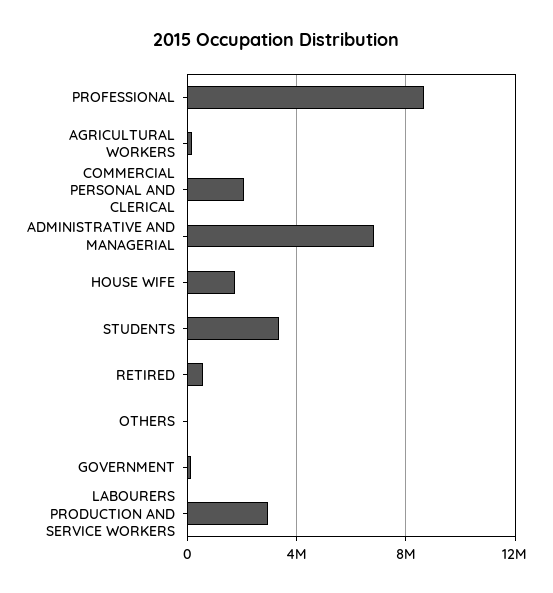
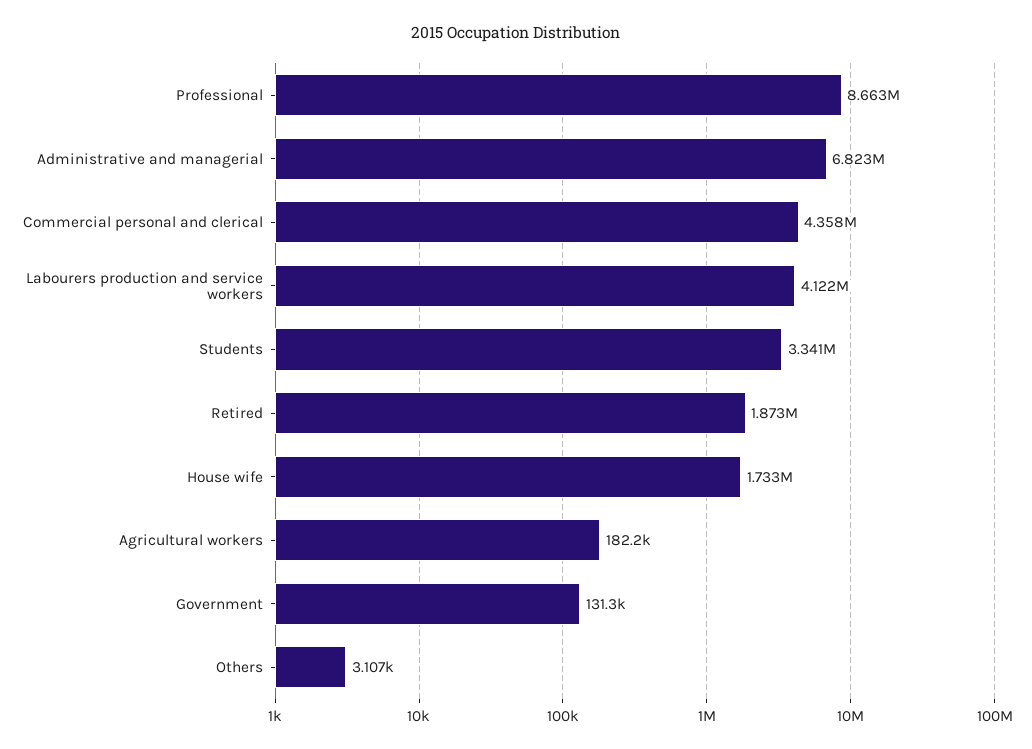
COMMERCIAL PERSONAL AND CLERICAL: 2000000 -> 4358000
RETIRED: 500000 -> 1873000
LABOURERS PRODUCTION AND SERVICE WORKERS: 3000000 -> 4122000

